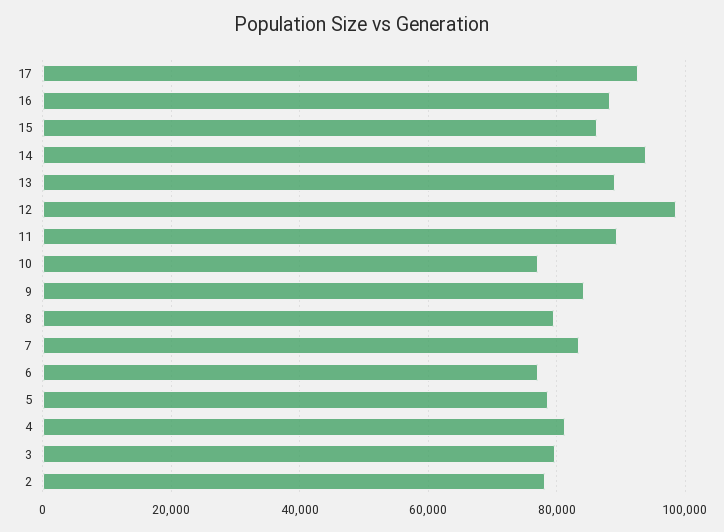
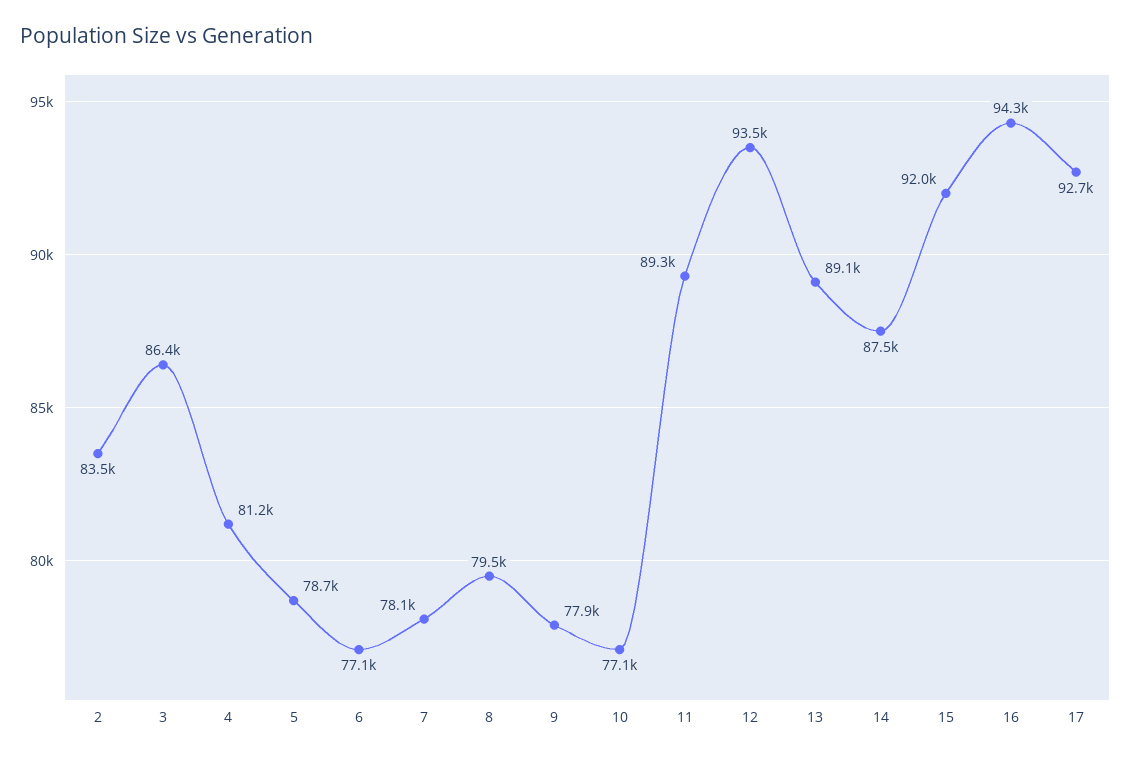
16: 88000 -> 94300
15: 86000 -> 92000
14: 94000 -> 87500
12: 98000 -> 93500
9: 84000 -> 77900
7: 84000 -> 78100
3: 80000 -> 86400
2: 78000 -> 83500

